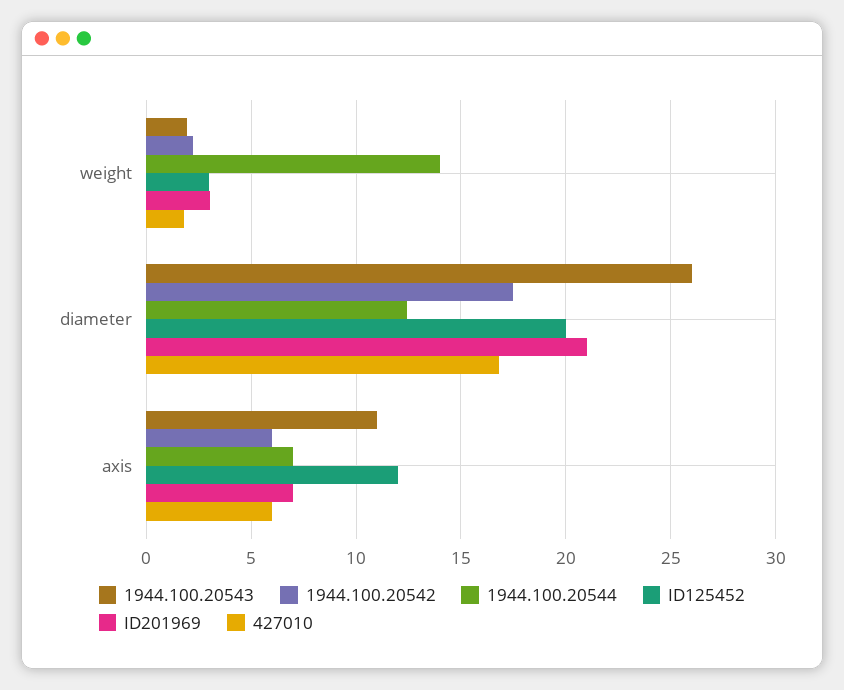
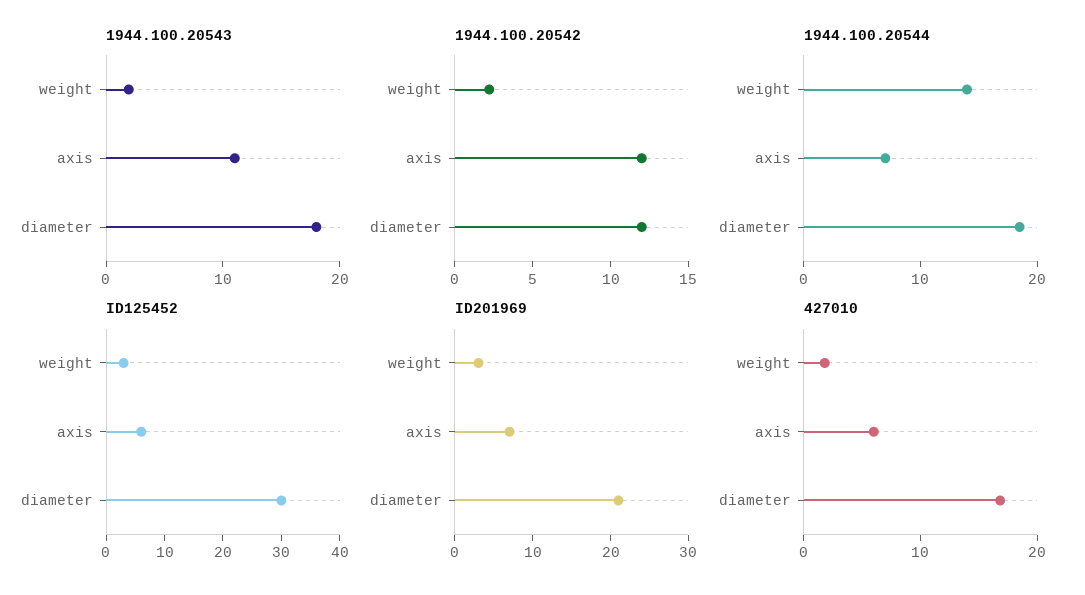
1944.100.20543, diameter: 26 -> 18
1944.100.20542, diameter: 17.5 -> 12
1944.100.20544, diameter: 12.5 -> 18
ID125452, diameter: 20 -> 30
1944.100.20542, axis: 6 -> 12
ID125452, axis: 12 -> 6

